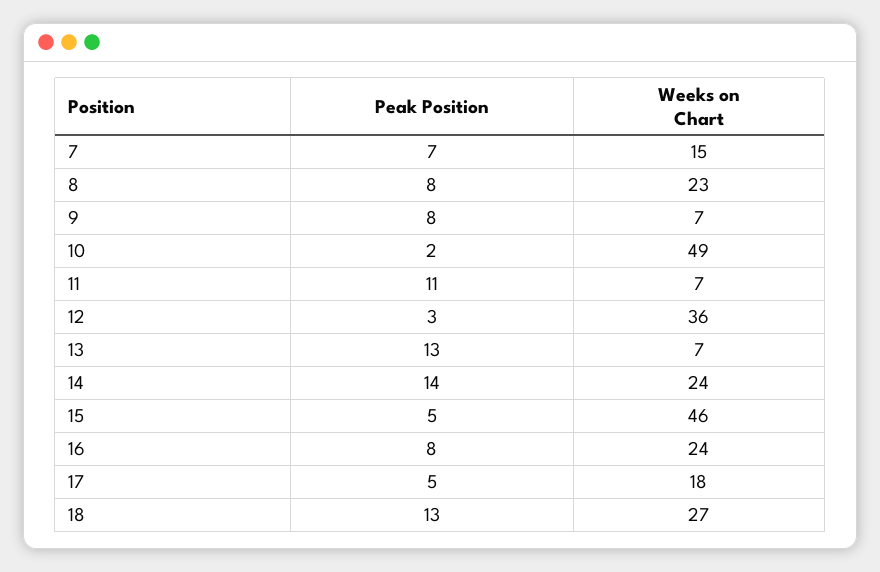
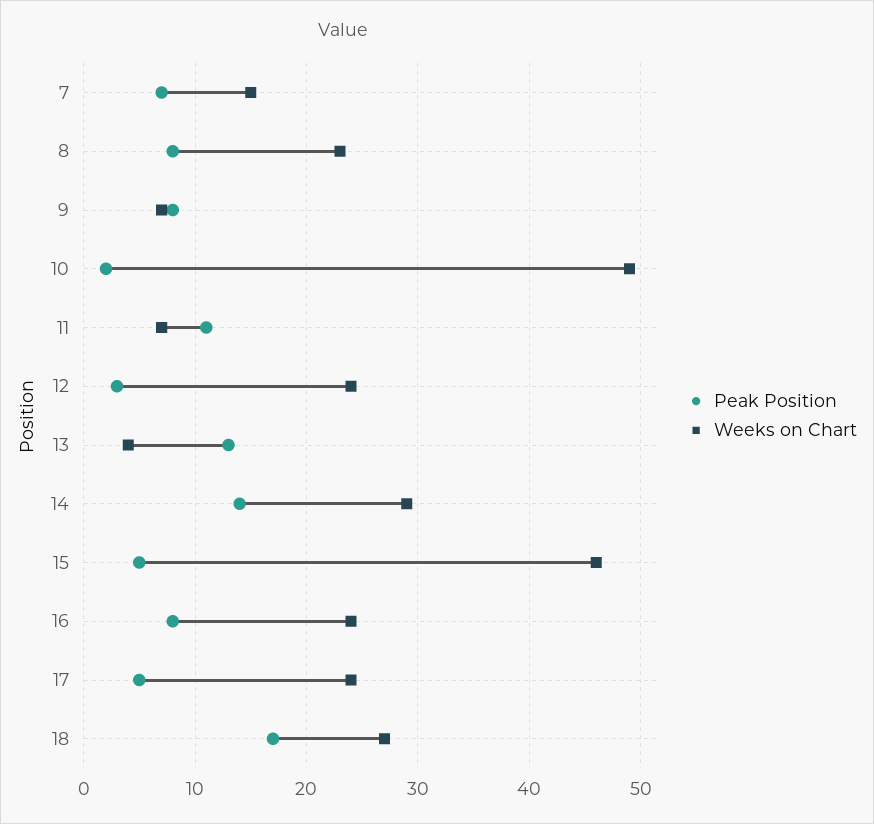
Weeks on Chart, 12: 36 -> 24
Weeks on Chart, 13: 7 -> 4
Weeks on Chart, 14: 24 -> 29
Weeks on Chart, 17: 18 -> 24
Peak Position, 18: 13 -> 17

